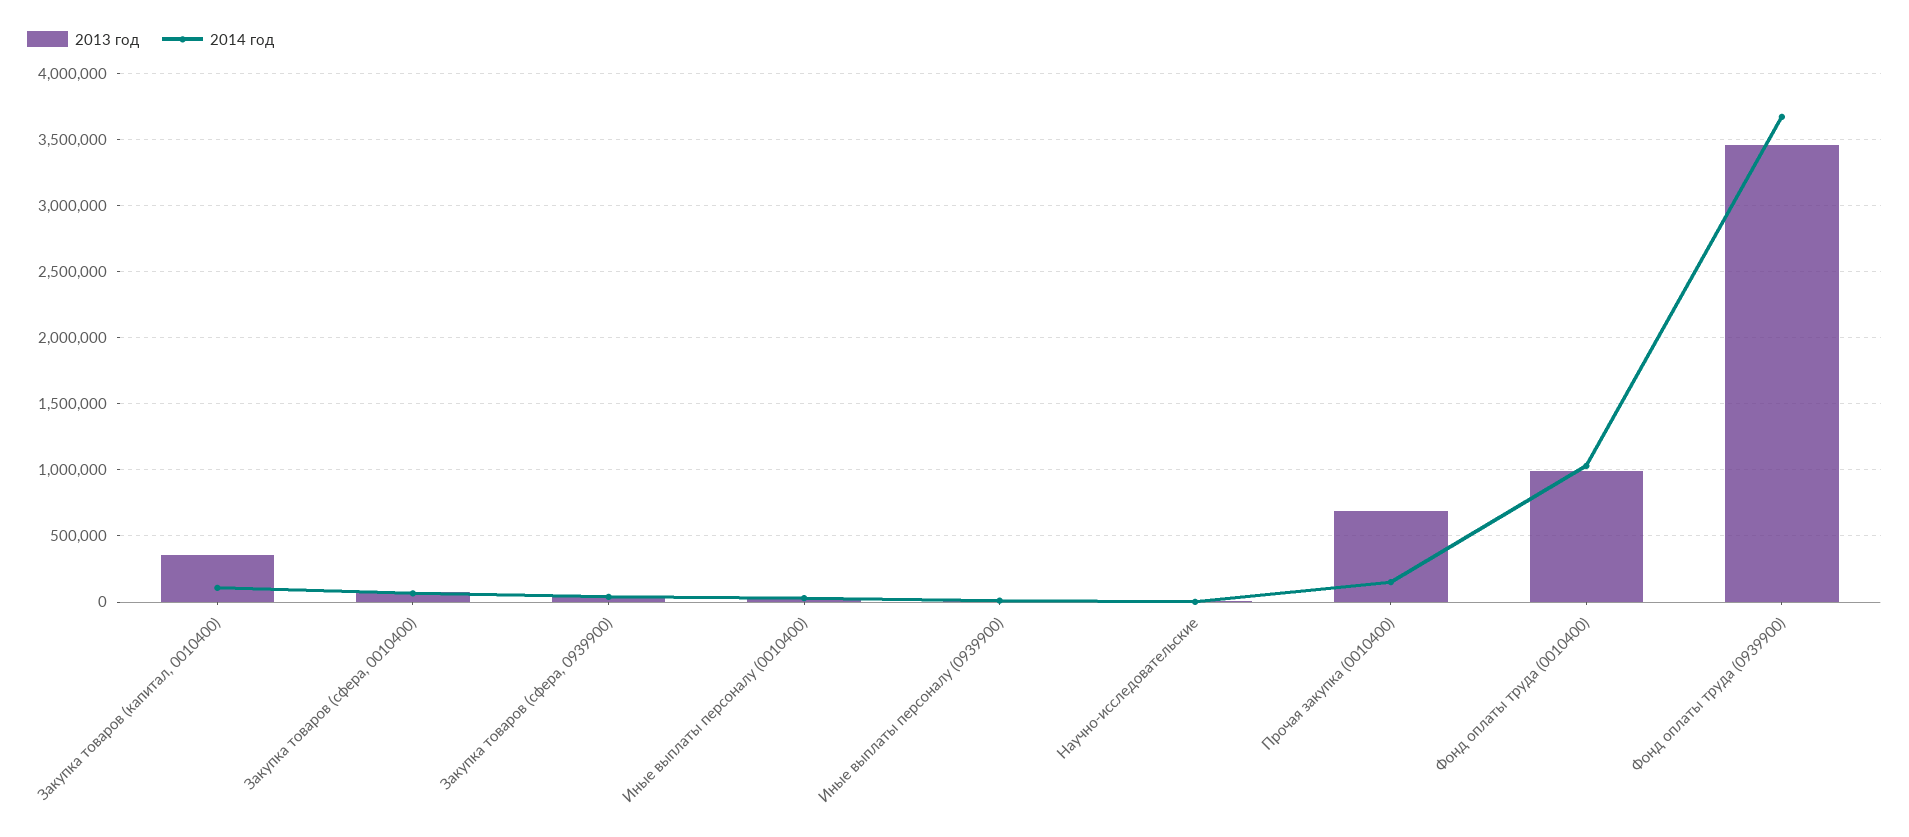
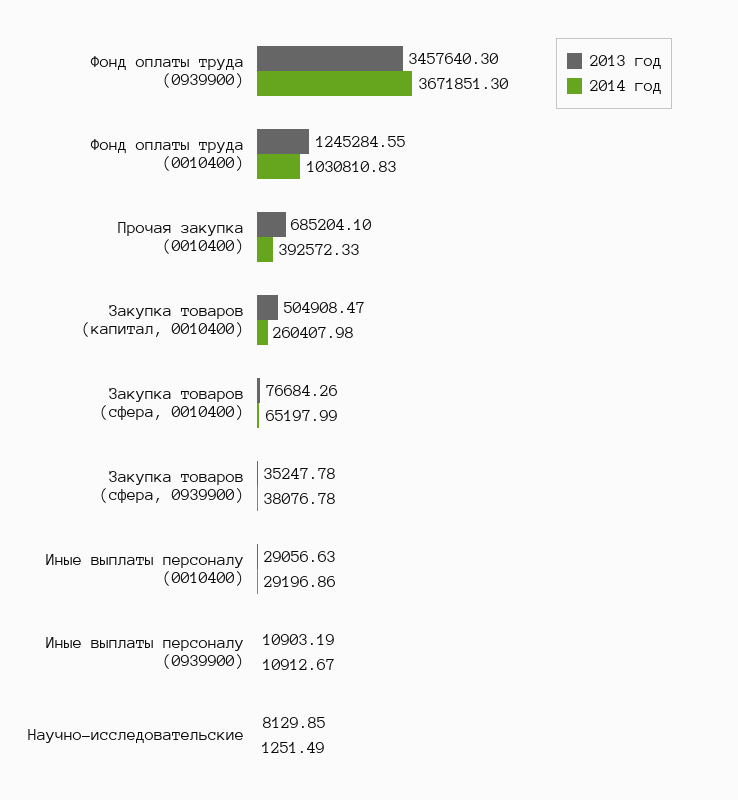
2013 год, Закупка товаров (капитал, 0010400): 350000 -> 504908.47
2014 год, Закупка товаров (капитал, 0010400): 100000 -> 260407.98
2014 год, Прочая закупка (0010400): 150000 -> 392572.33
2013 год, Фонд оплаты труда (0010400): 1000000 -> 1245284.55

